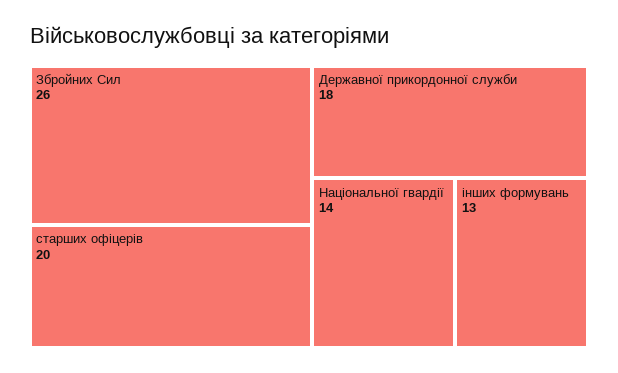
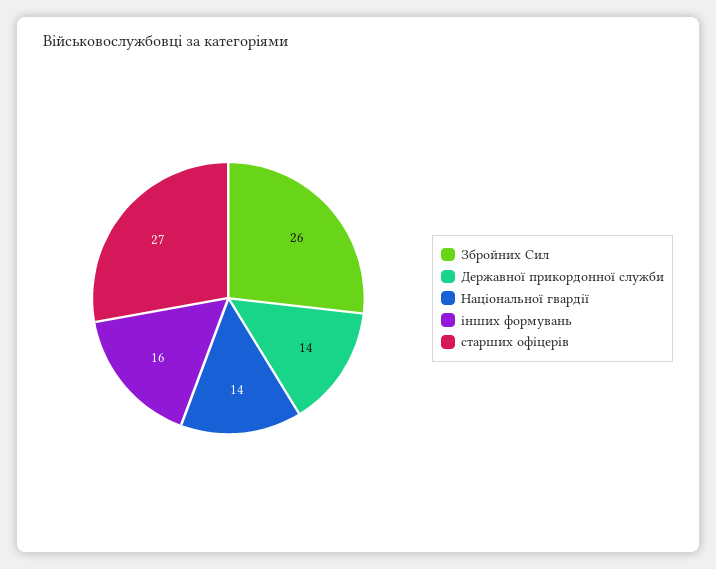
старших офіцерів: 20 -> 27
Державної прикордонної служби: 18 -> 14
інших формувань: 13 -> 16

